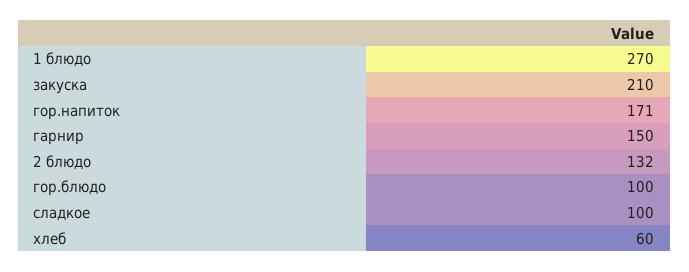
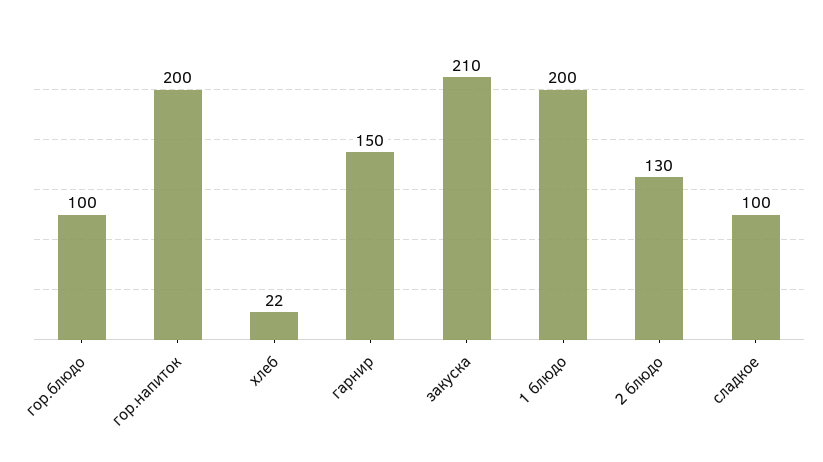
1 блюдо: 270 -> 200
гор.напиток: 171 -> 200
2 блюдо: 132 -> 130
хлеб: 60 -> 22

